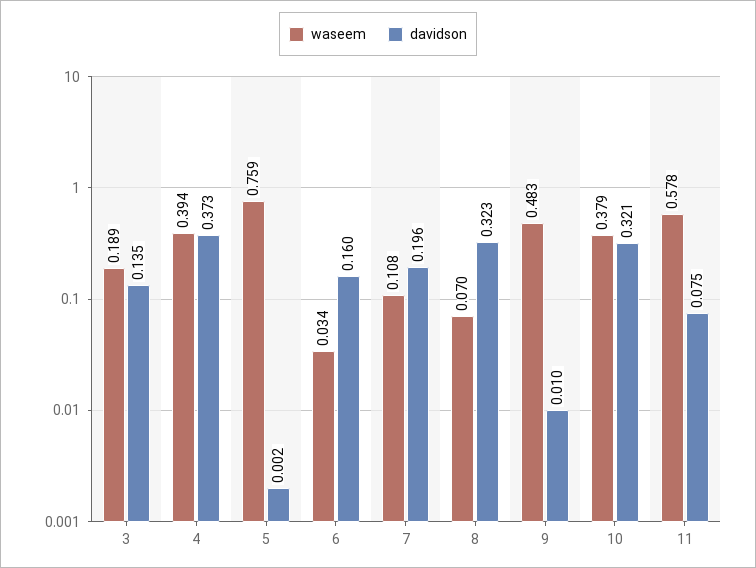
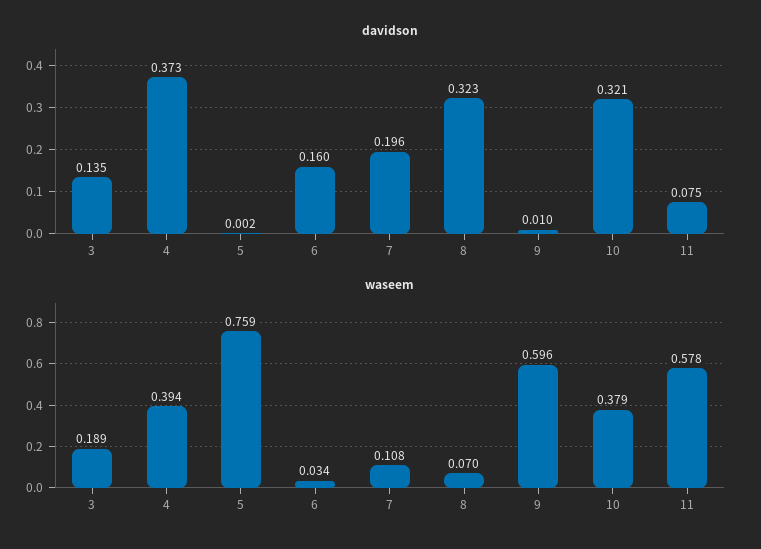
waseem, 9: 0.483 -> 0.596

